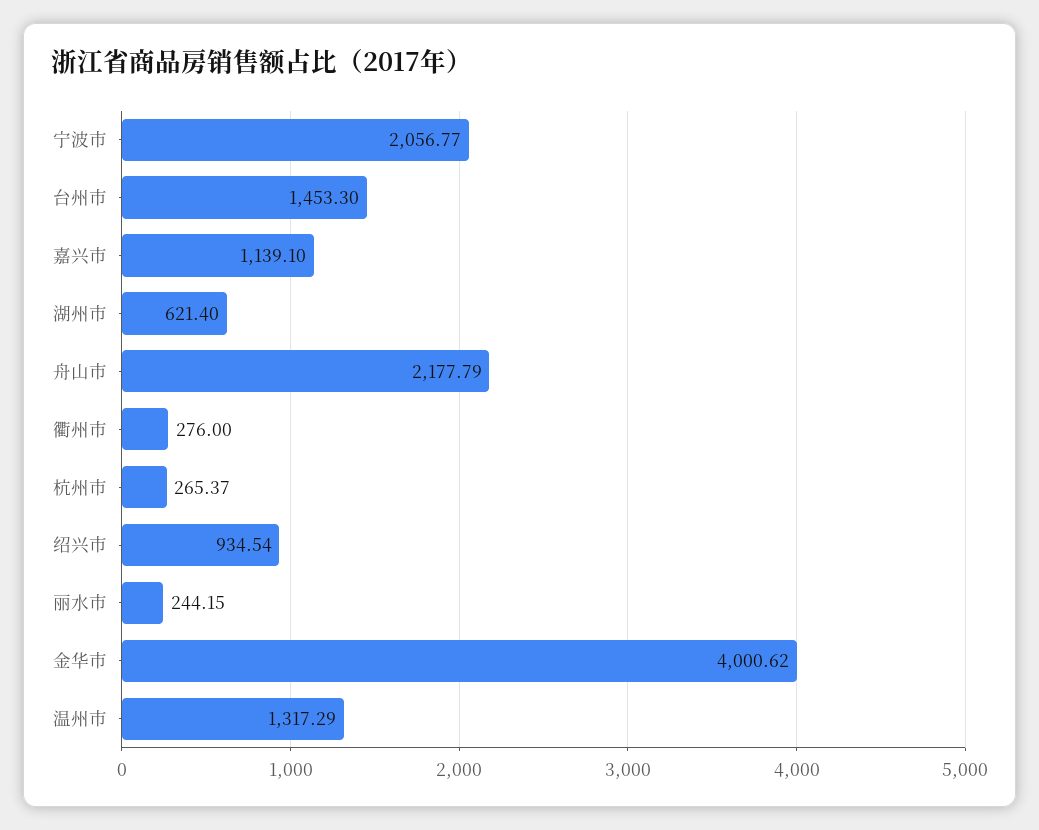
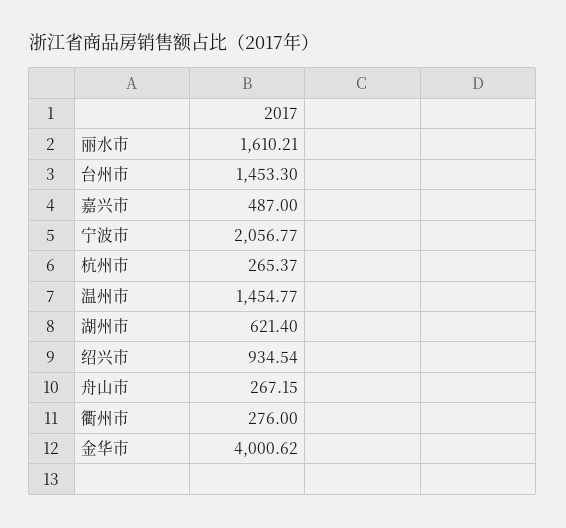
嘉兴市: 1139.1 -> 487
舟山市: 2177.79 -> 267.15
丽水市: 244.15 -> 1610.21
温州市: 1317.29 -> 1454.77

